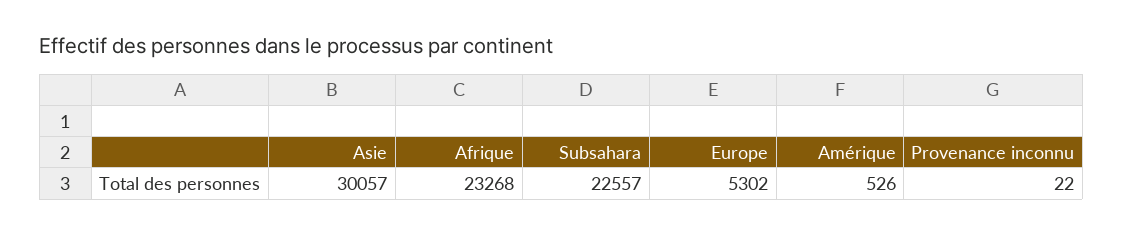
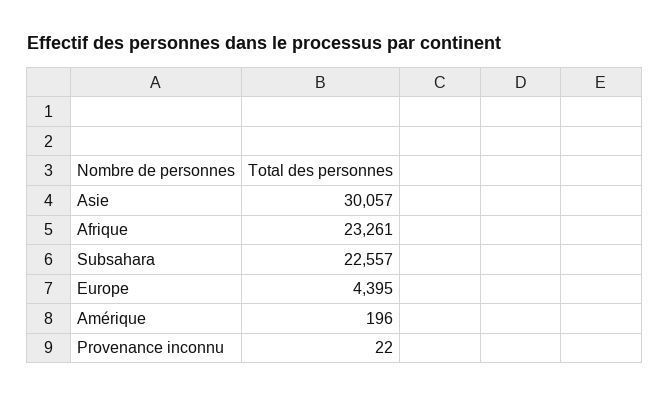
Afrique: 23268 -> 23261
Europe: 5302 -> 4395
Amérique: 526 -> 196

